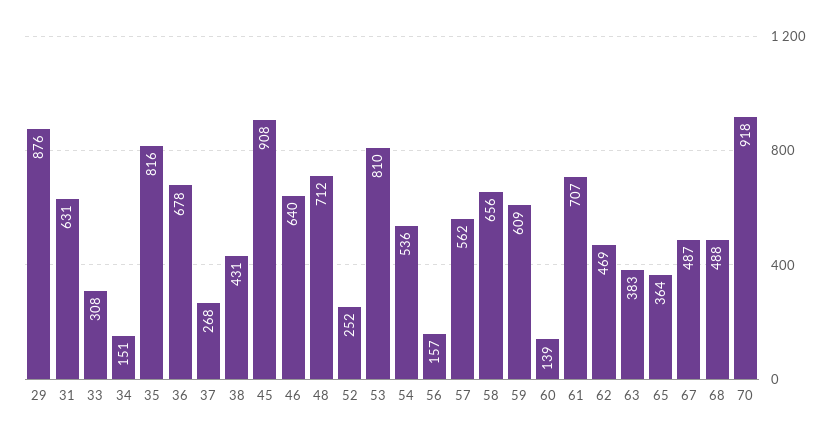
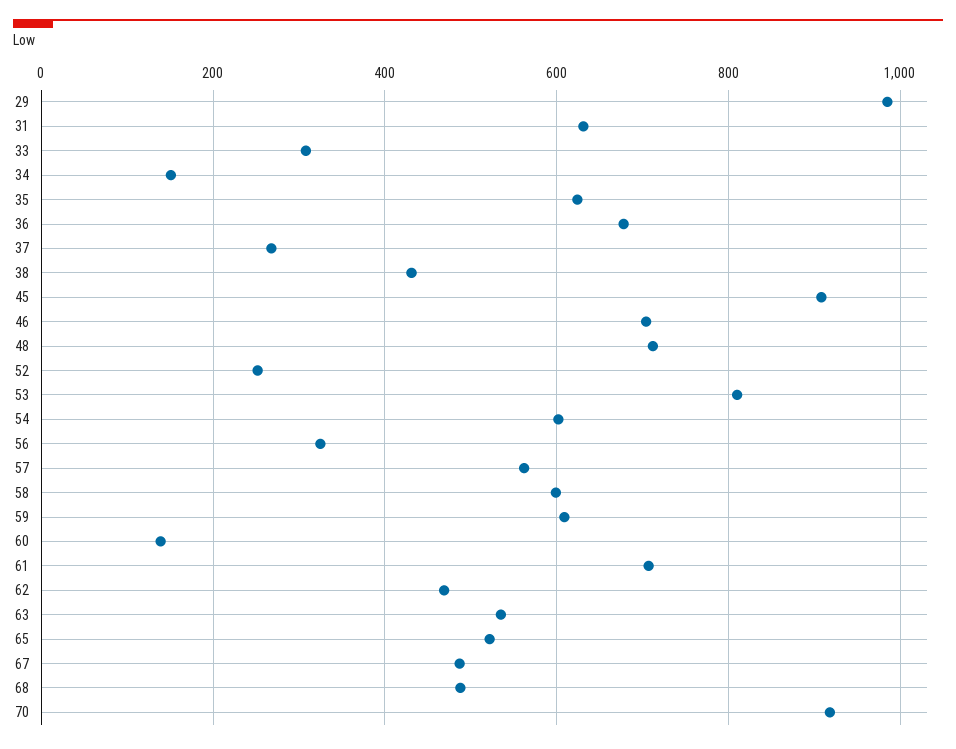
29: 876 -> 980
35: 816 -> 620
46: 640 -> 700
54: 536 -> 600
56: 157 -> 320
58: 656 -> 600
63: 383 -> 540
65: 364 -> 520

